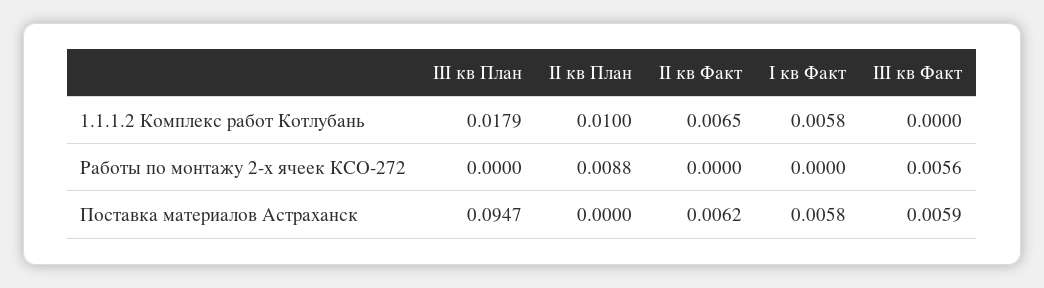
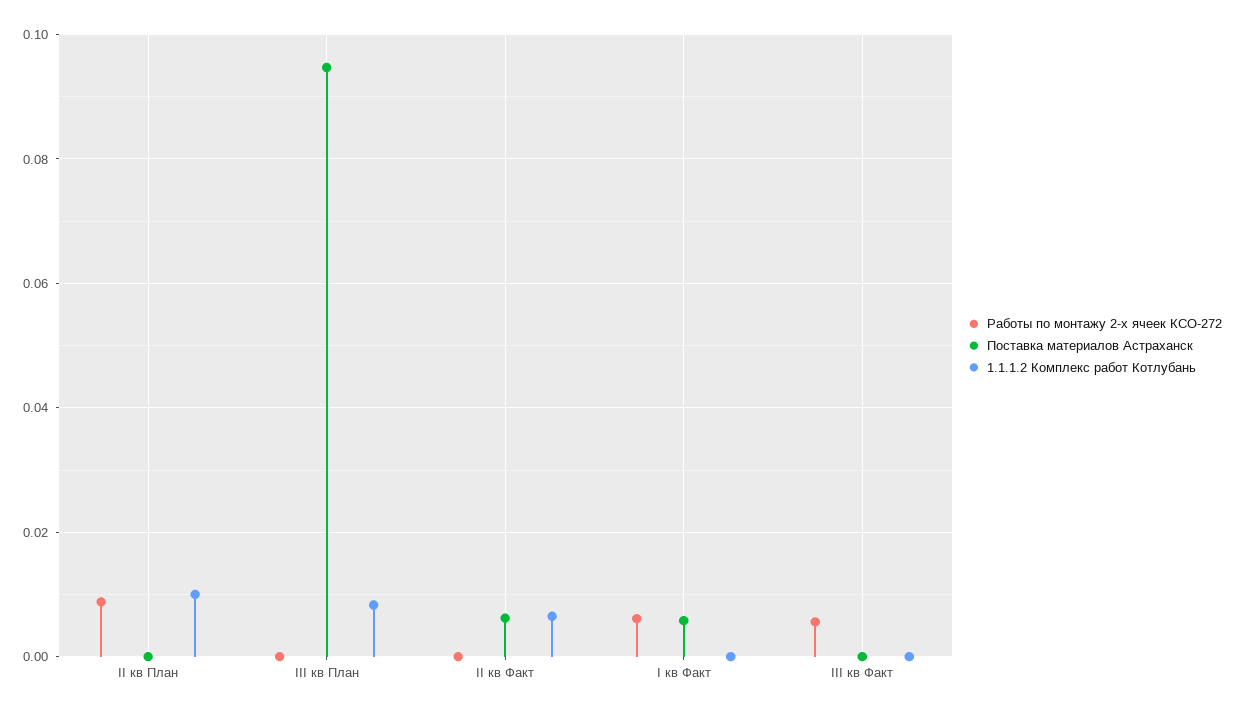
1.1.1.2 Комплекс работ Котлубань, III кв План: 0.0179 -> 0.008
1.1.1.2 Комплекс работ Котлубань, I кв Факт: 0.0058 -> 0
Работы по монтажу 2-х ячеек КСО-272, I кв Факт: 0 -> 0.006
Поставка материалов Астраханск, III кв Факт: 0.0059 -> 0

